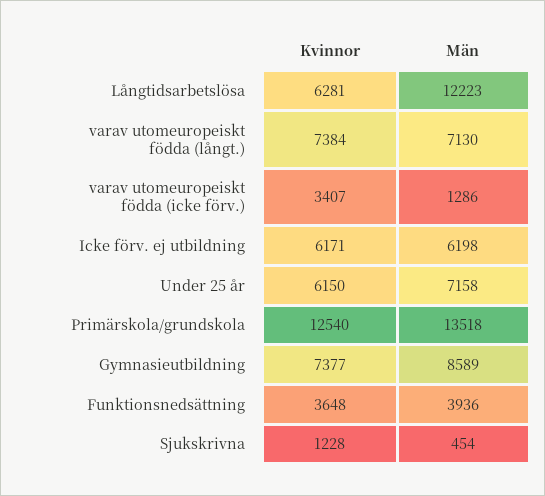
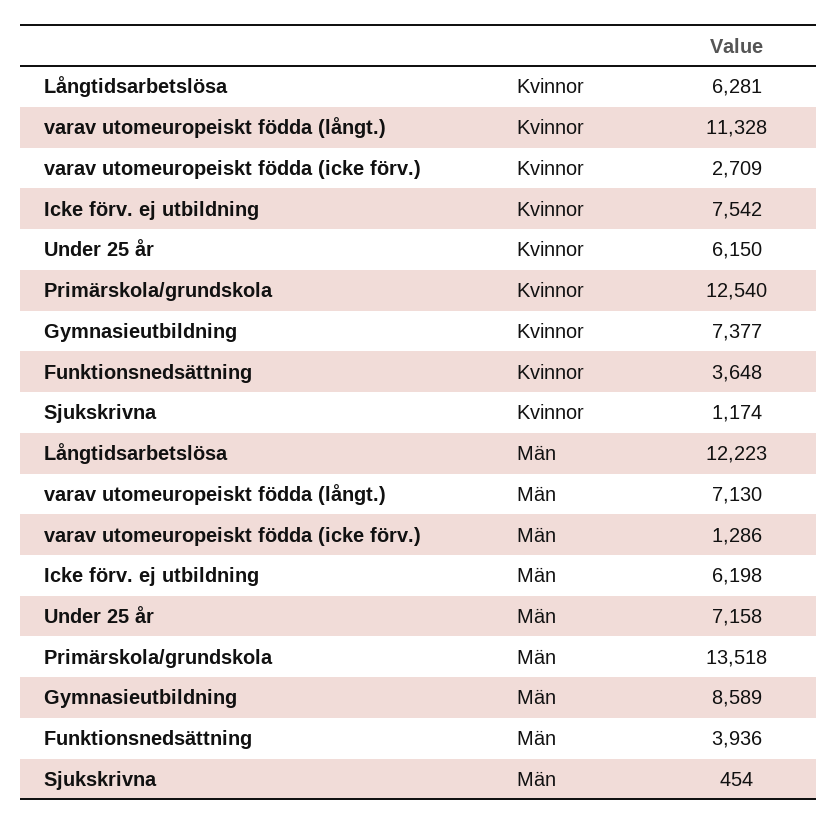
Kvinnor, varav utomeuropeiskt födda (långt.): 7384 -> 11328
Kvinnor, varav utomeuropeiskt födda (icke förv.): 3407 -> 2709
Kvinnor, Icke förv. ej utbildning: 6171 -> 7542
Kvinnor, Sjukskrivna: 1228 -> 1174

